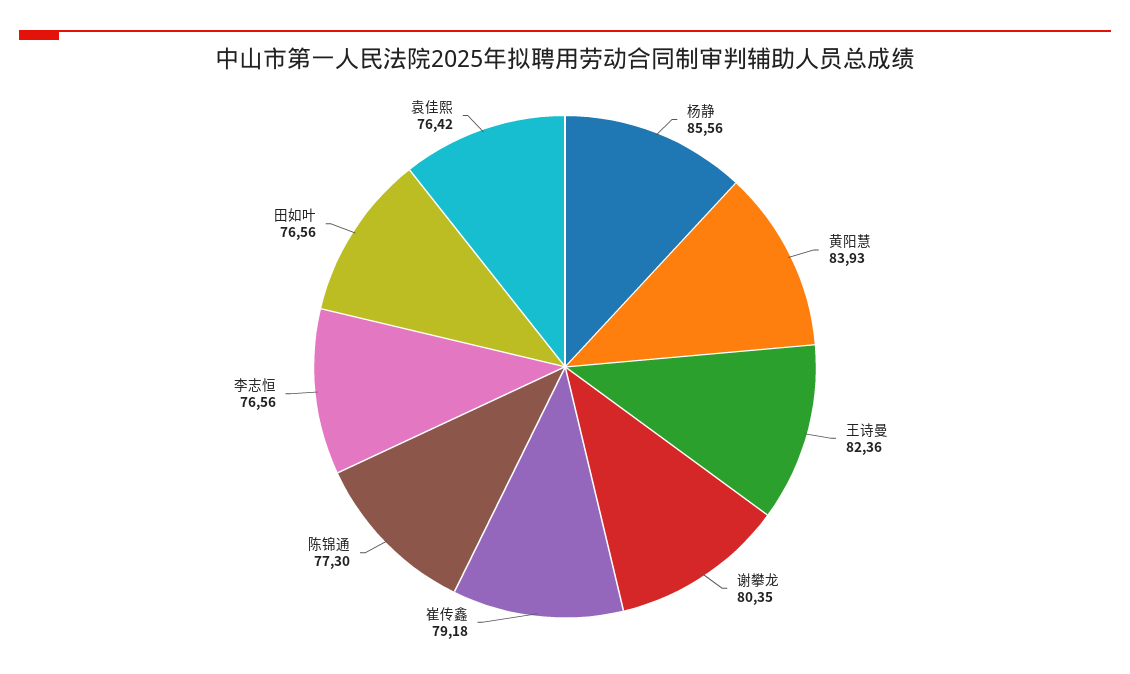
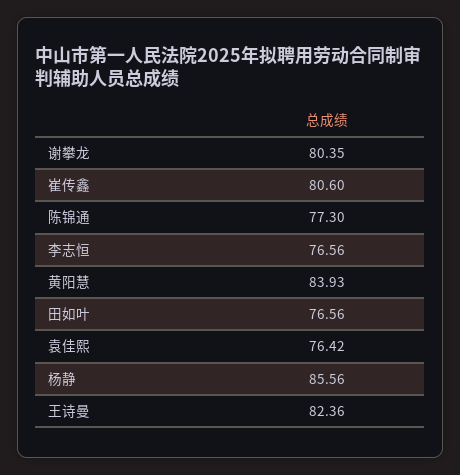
崔传鑫: 79.18 -> 80.6

